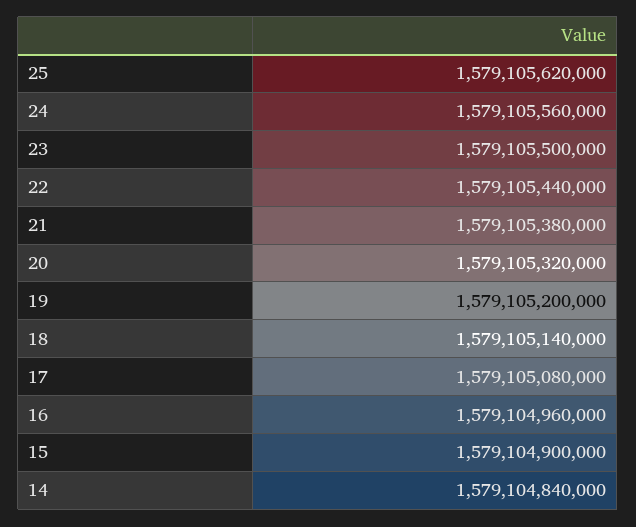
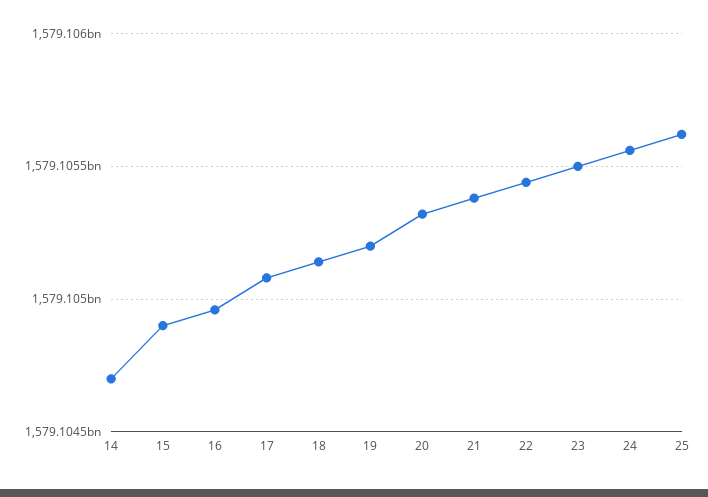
14: 1579104840000 -> 1579104700000

